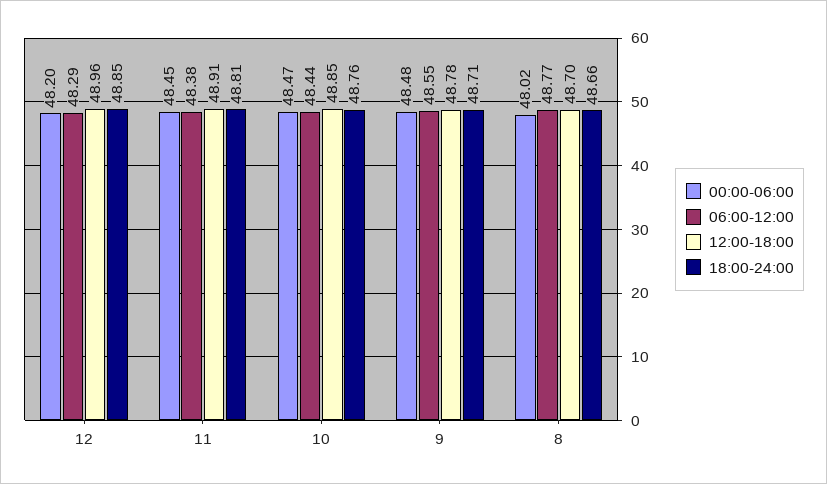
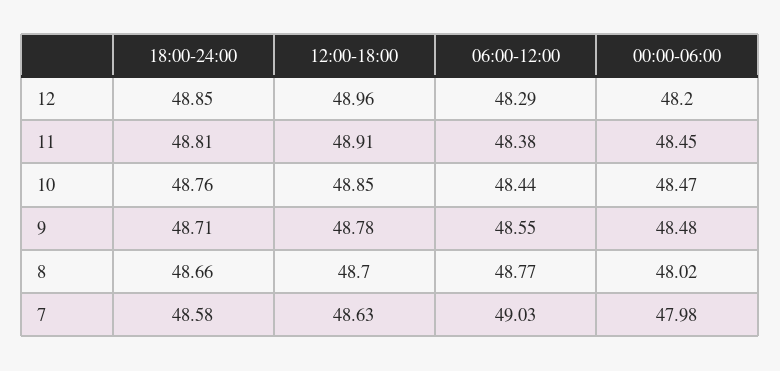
18:00-24:00, 7: none -> 48.58
12:00-18:00, 7: none -> 48.63
06:00-12:00, 7: none -> 49.03
00:00-06:00, 7: none -> 47.98

